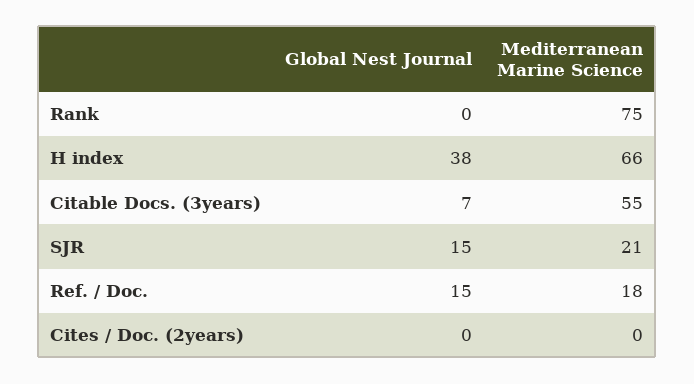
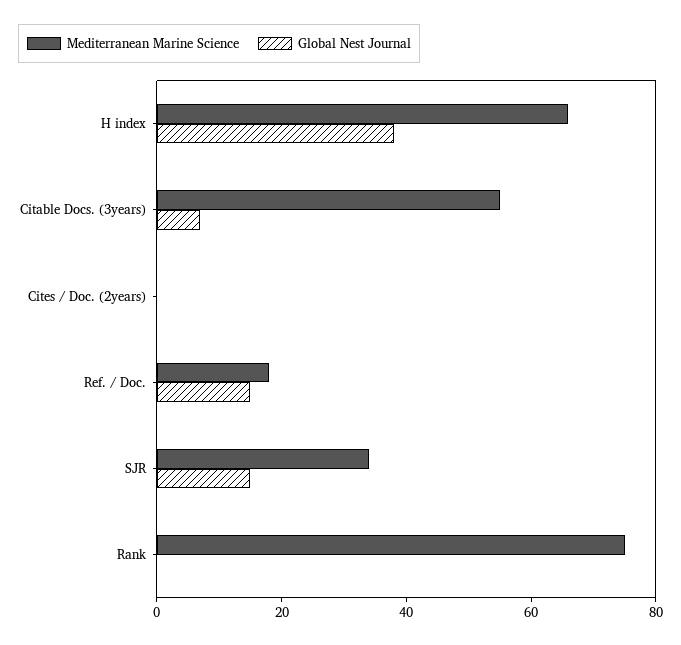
Mediterranean Marine Science, SJR: 21 -> 35

